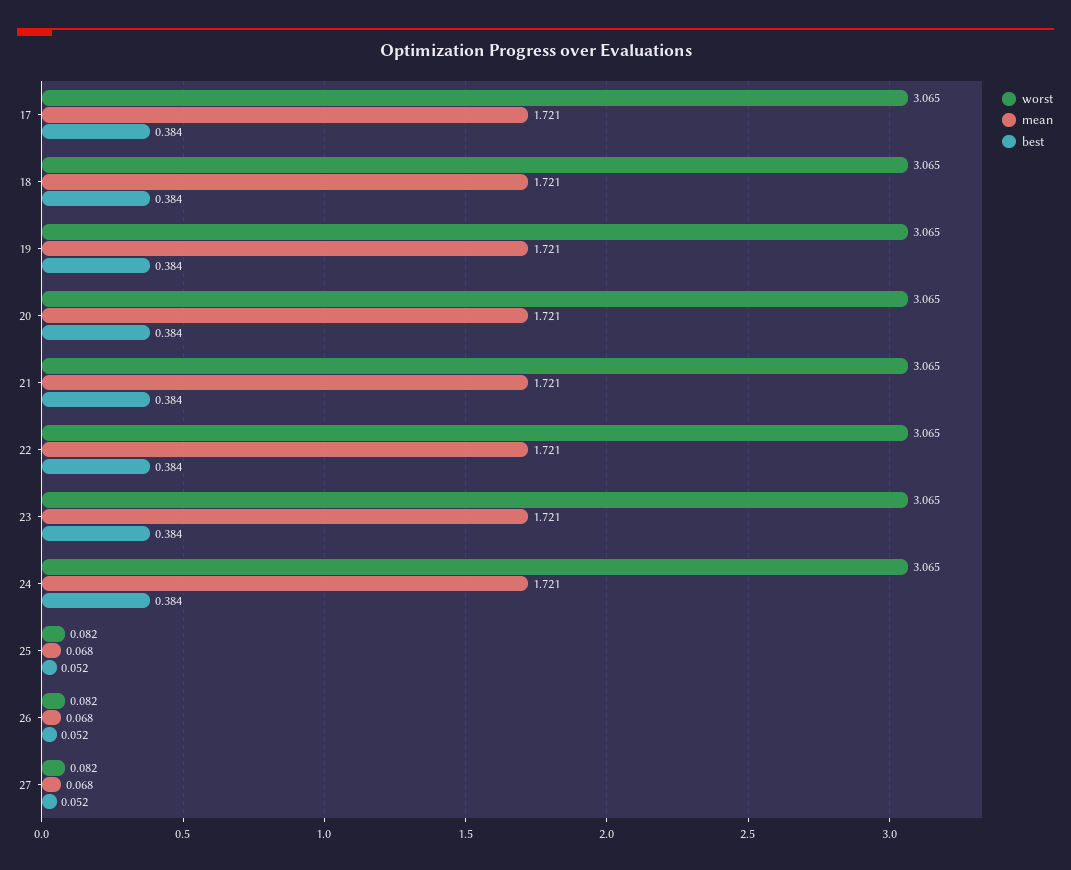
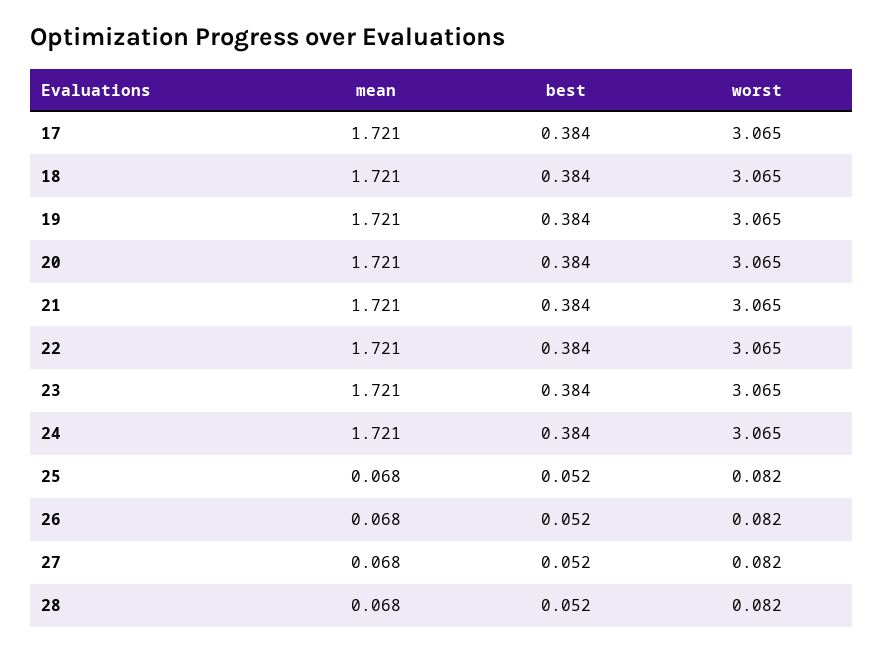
mean, 28: none -> 0.068
best, 28: none -> 0.052
worst, 28: none -> 0.082

